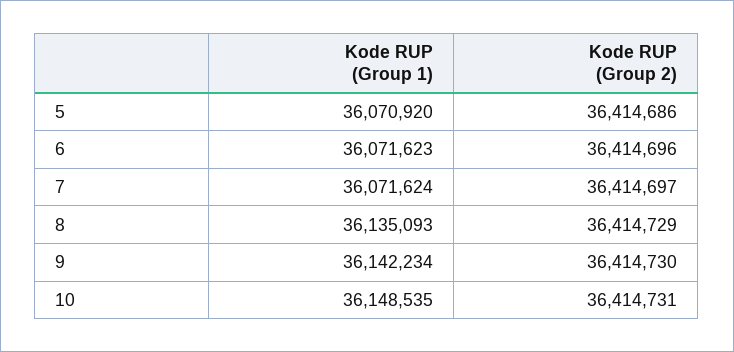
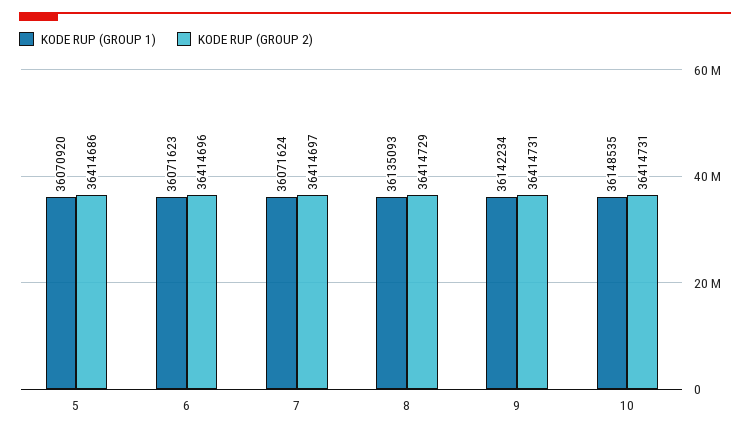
Kode RUP (Group 2), 9: 36414730 -> 36414731

